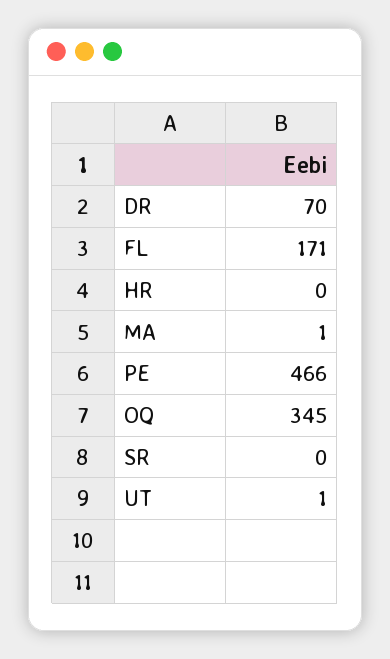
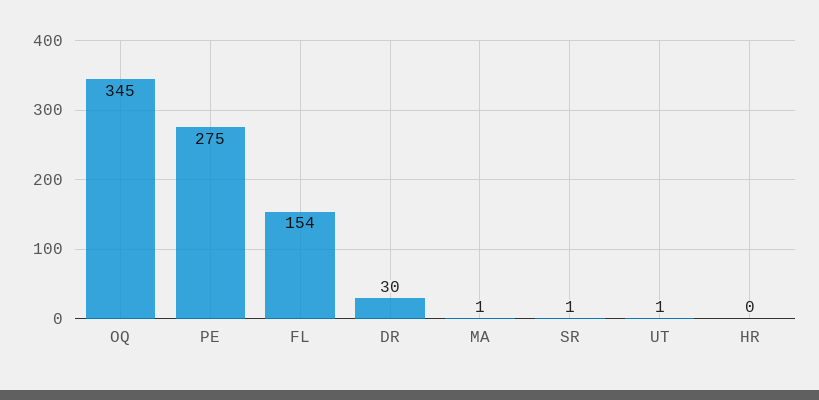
DR: 70 -> 30
FL: 171 -> 154
PE: 466 -> 275
SR: 0 -> 1

